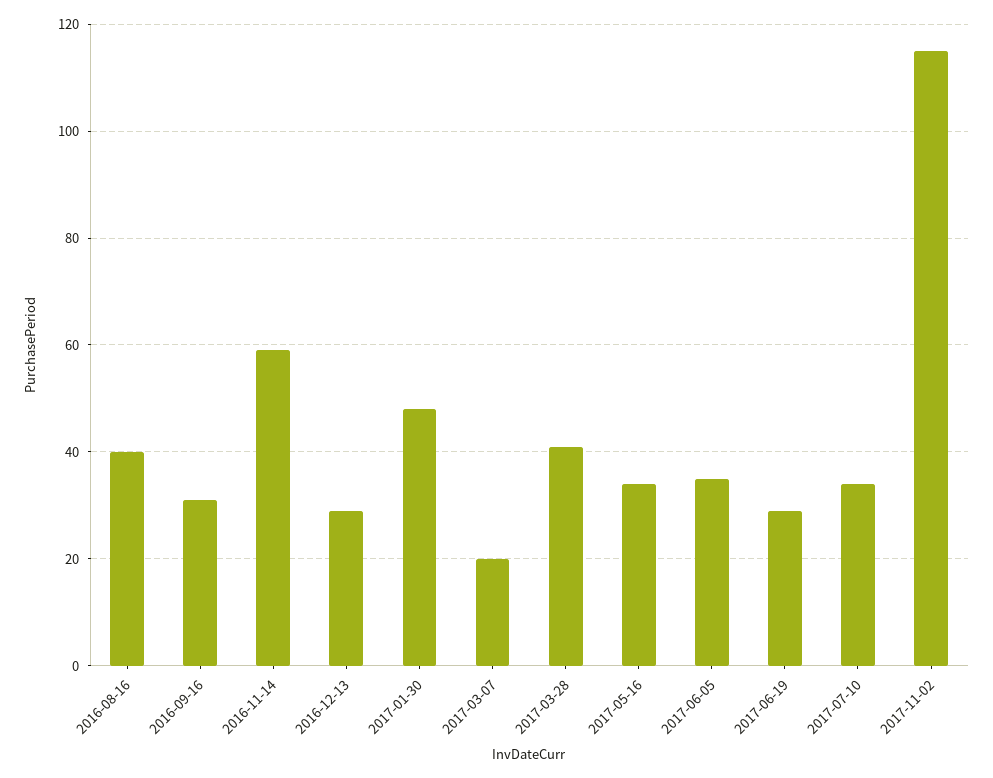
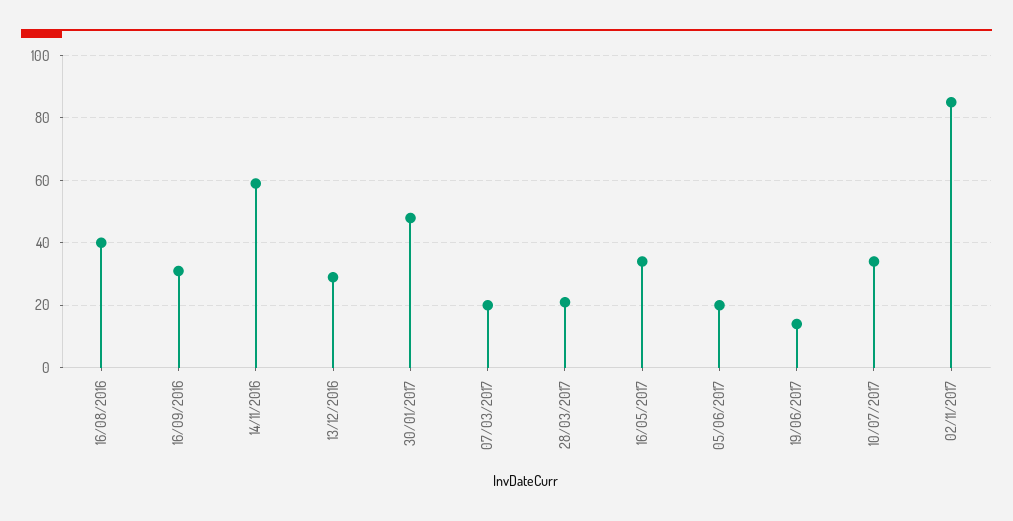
2017-03-28: 40 -> 20
2017-06-05: 35 -> 20
2017-06-19: 30 -> 15
2017-11-02: 115 -> 85

